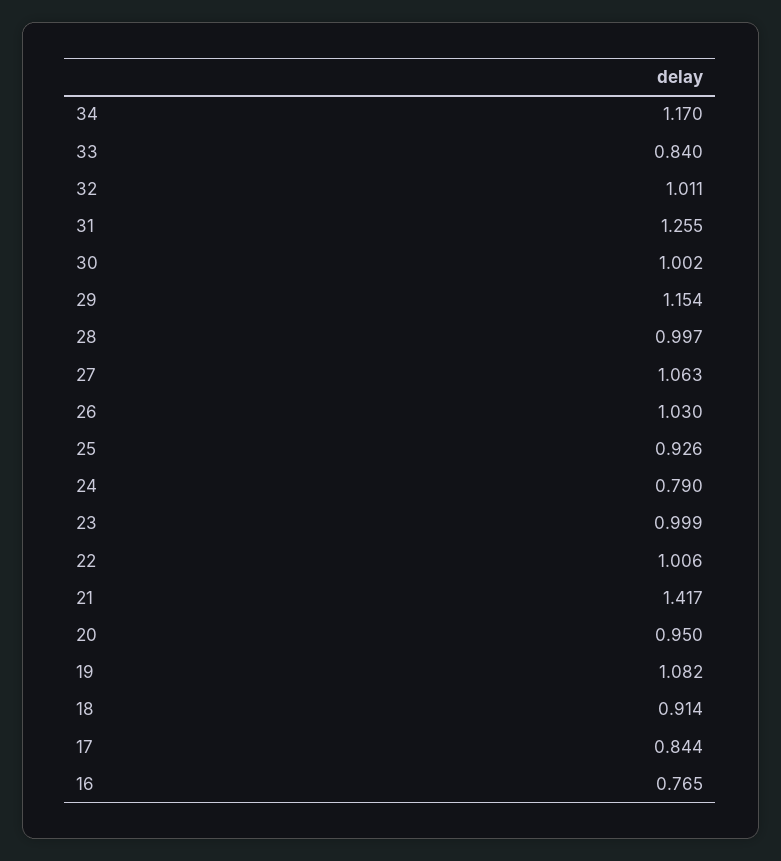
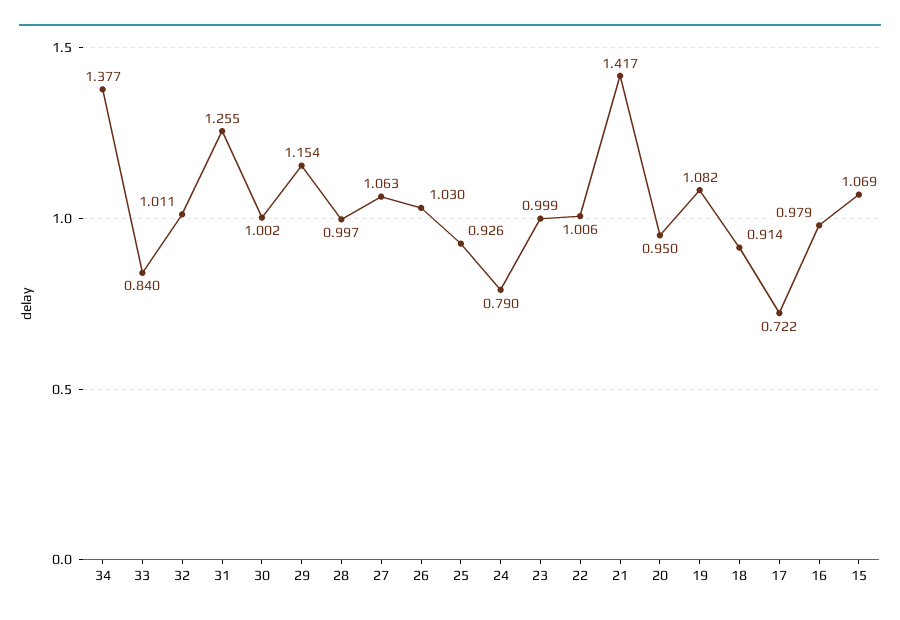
34: 1.17 -> 1.377
17: 0.844 -> 0.722
16: 0.765 -> 0.979
15: none -> 1.069

